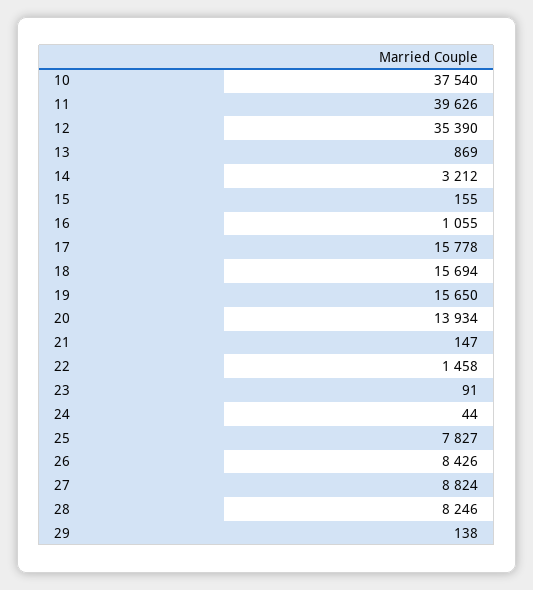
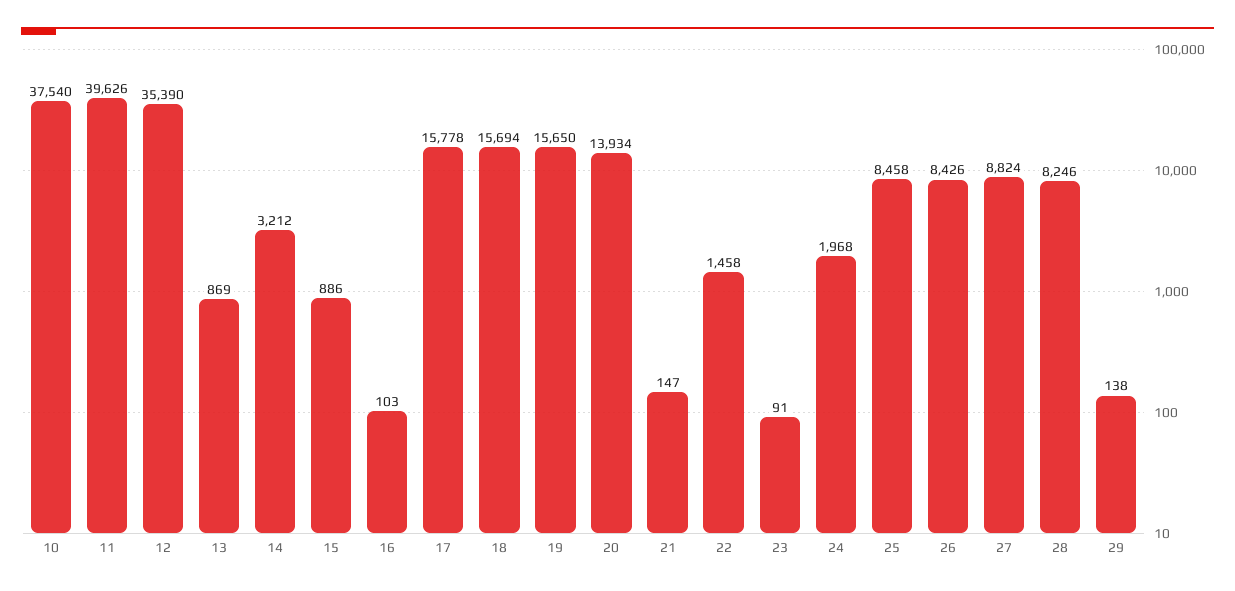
15: 155 -> 886
16: 1055 -> 103
24: 44 -> 1968
25: 7827 -> 8458

